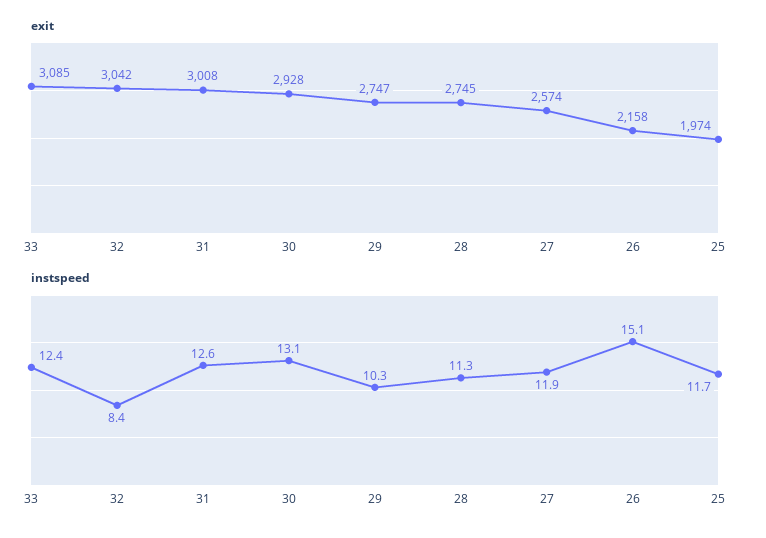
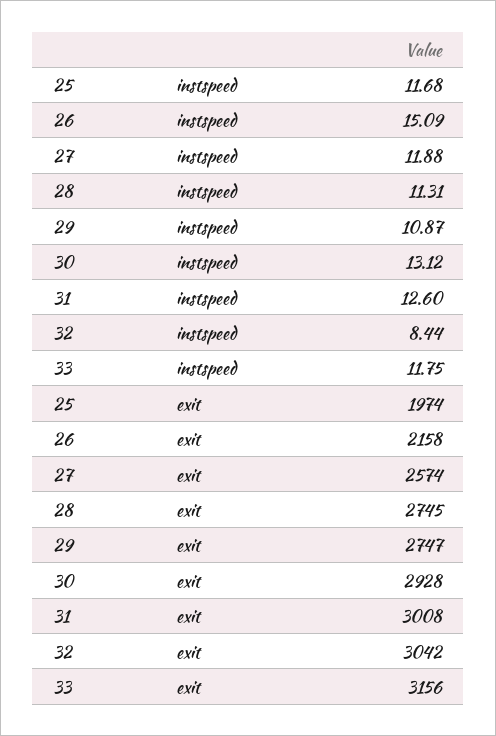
exit, 33: 3085 -> 3156
instspeed, 33: 12.4 -> 11.75
instspeed, 29: 10.3 -> 10.87

